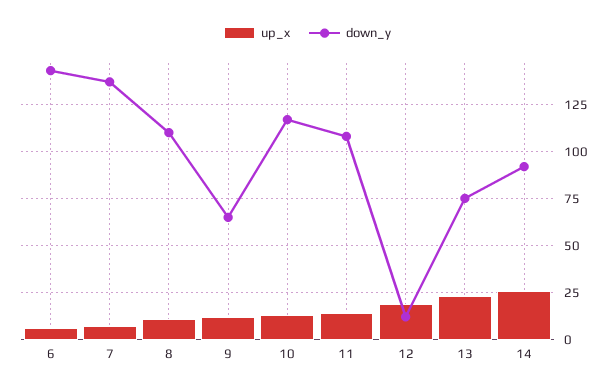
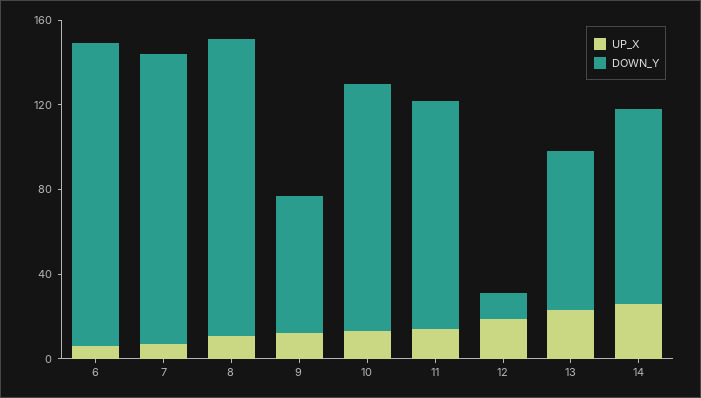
down_y, 8: 110 -> 140

